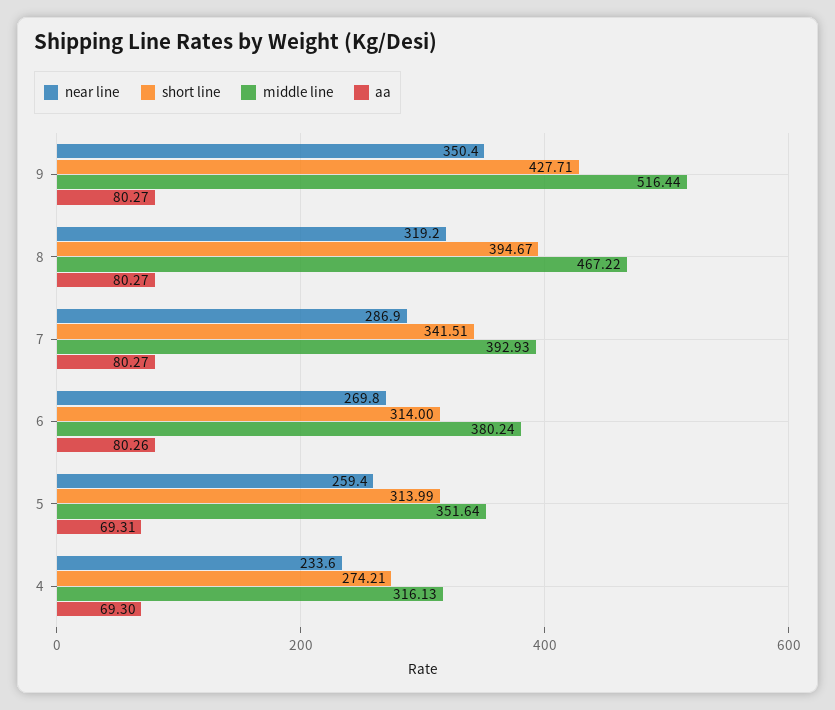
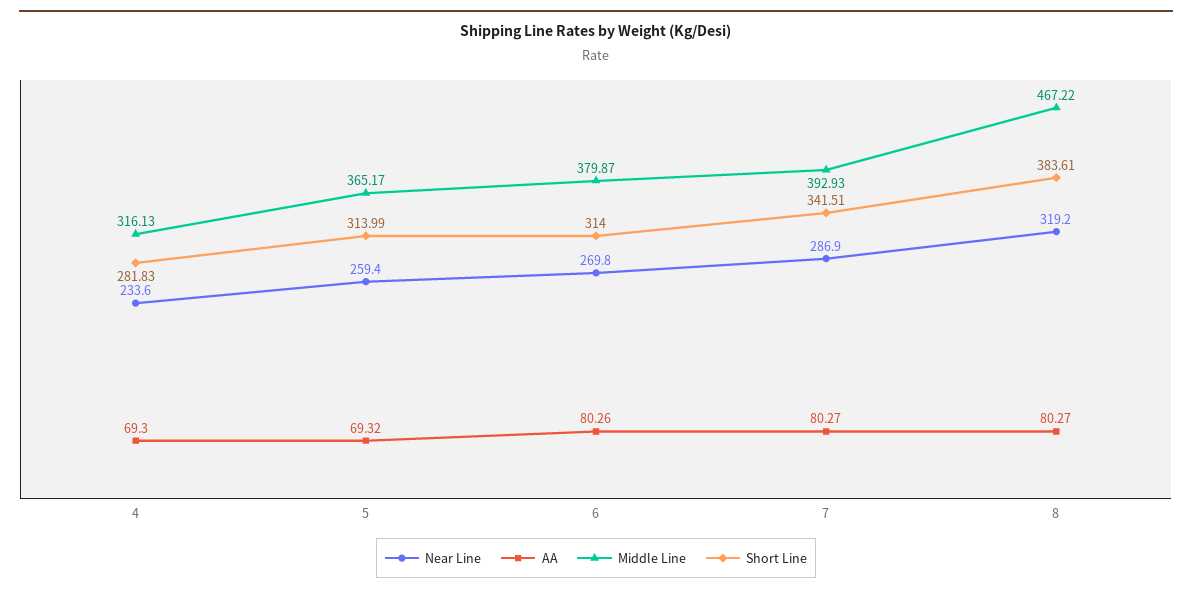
near line, 9: 350.4 -> none
short line, 9: 427.71 -> none
middle line, 9: 516.44 -> none
aa, 9: 80.27 -> none
short line, 8: 394.67 -> 383.61
middle line, 6: 380.24 -> 379.87
middle line, 5: 351.64 -> 365.17
aa, 5: 69.31 -> 69.32
short line, 4: 274.21 -> 281.83

